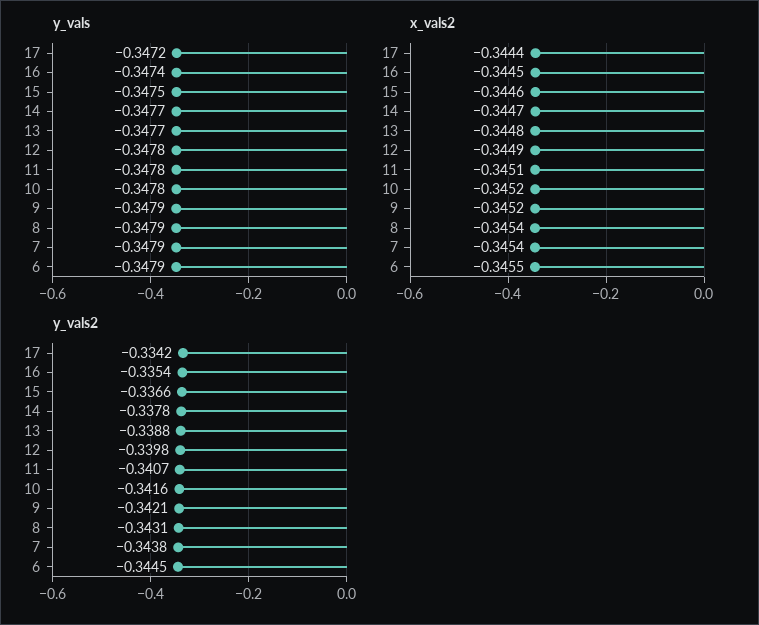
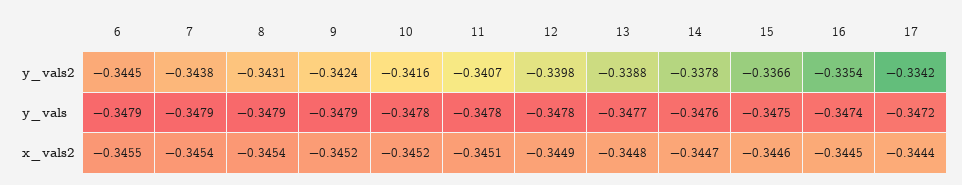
y_vals, 14: -0.3477 -> -0.3476
y_vals2, 9: -0.3421 -> -0.3424

